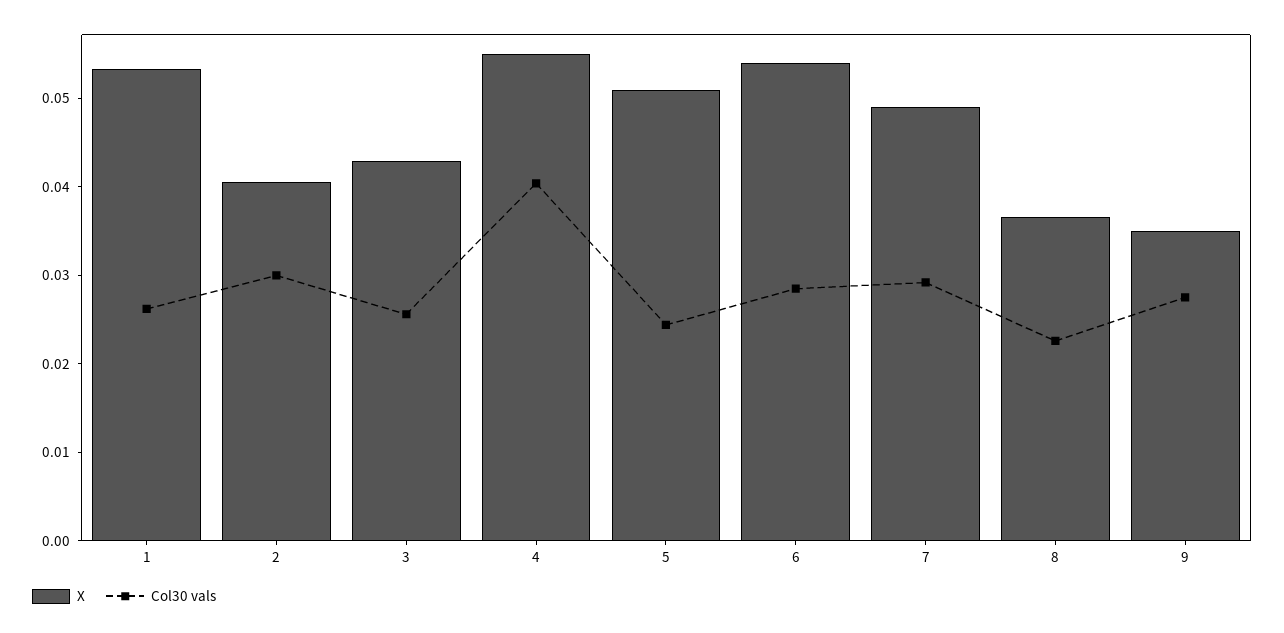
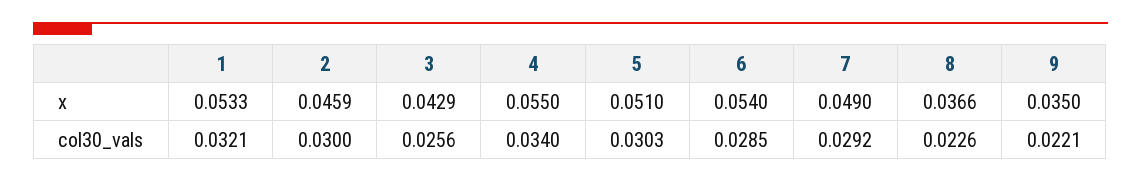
Col30 vals, 1: 0.026 -> 0.0321
X, 2: 0.04 -> 0.0459
Col30 vals, 4: 0.04 -> 0.034
Col30 vals, 5: 0.024 -> 0.0303
Col30 vals, 9: 0.028 -> 0.0221

